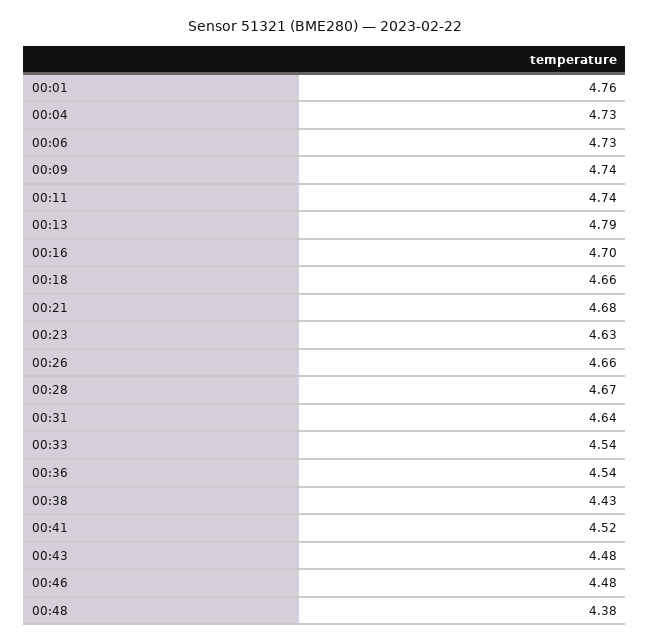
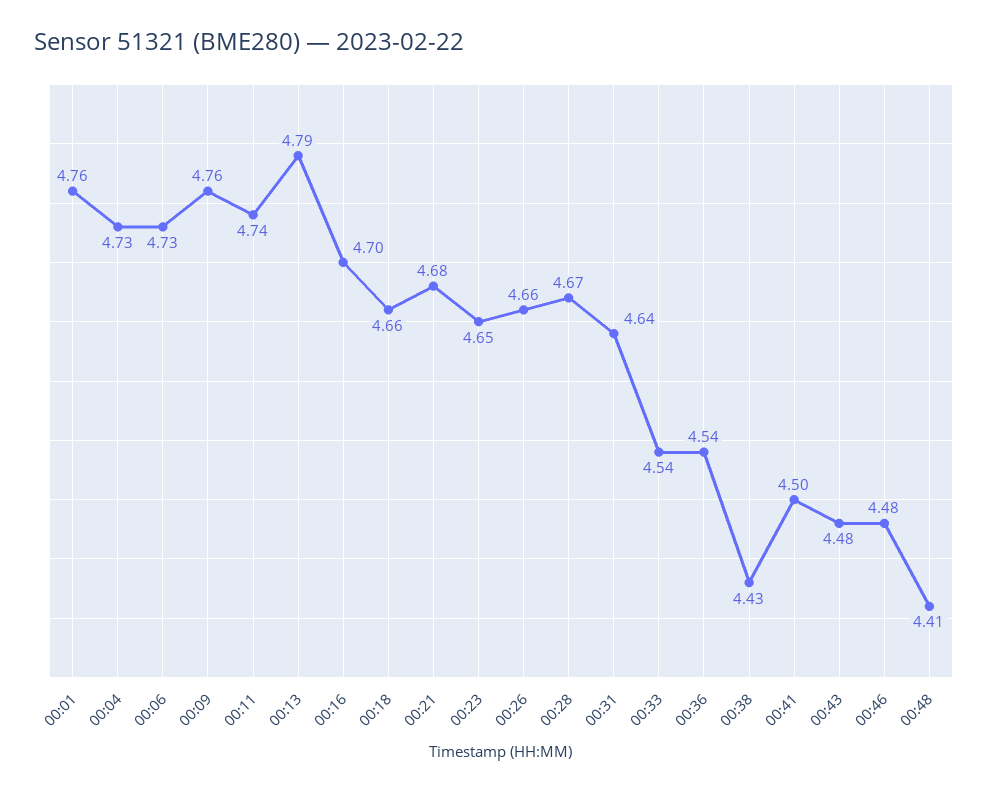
00:09: 4.74 -> 4.76
00:23: 4.63 -> 4.65
00:41: 4.52 -> 4.5
00:48: 4.38 -> 4.41

